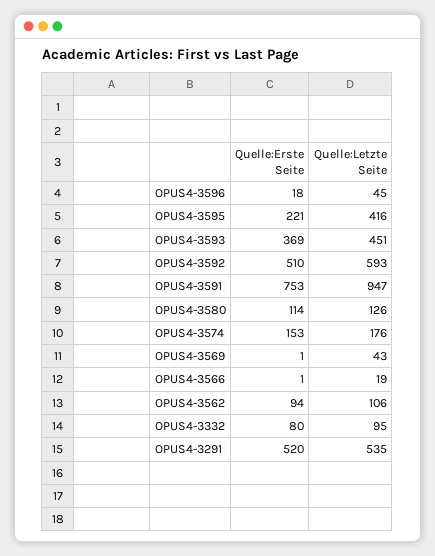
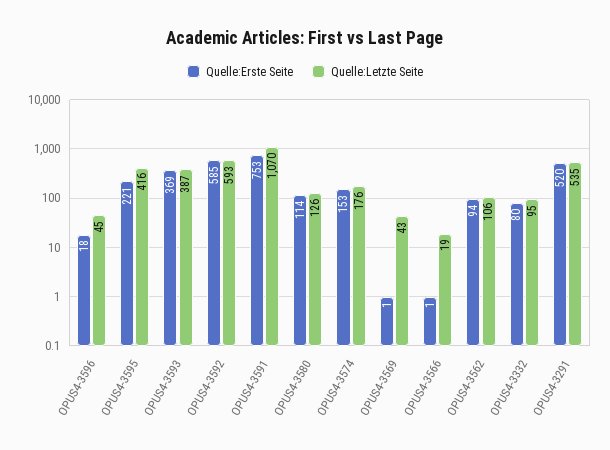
Quelle:Letzte Seite, OPUS4-3593: 451 -> 387
Quelle:Erste Seite, OPUS4-3592: 510 -> 585
Quelle:Letzte Seite, OPUS4-3591: 947 -> 1070

